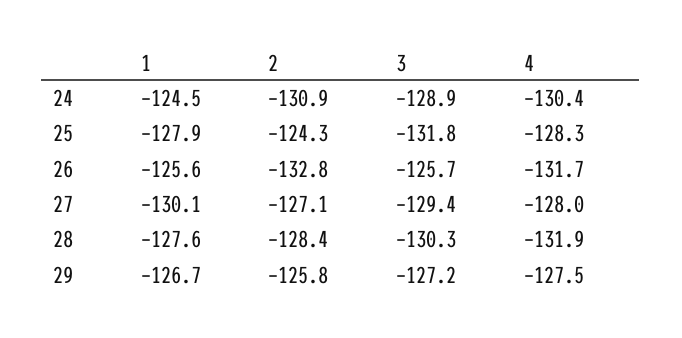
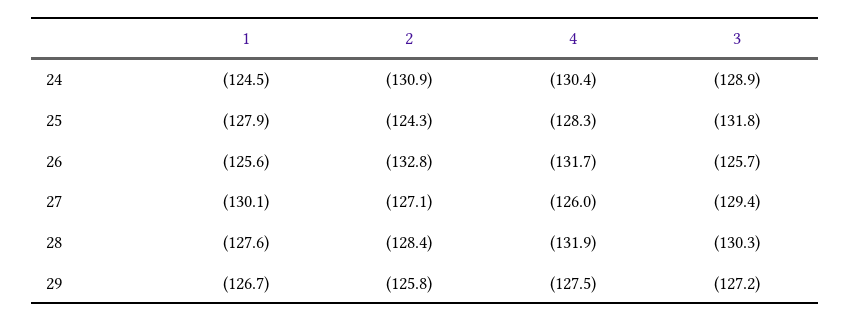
4, 27: -128 -> -126

